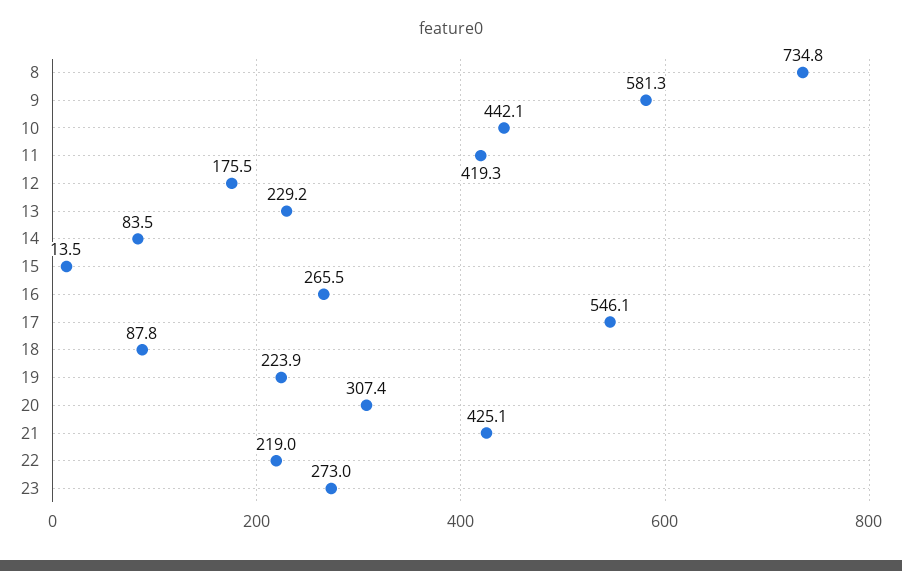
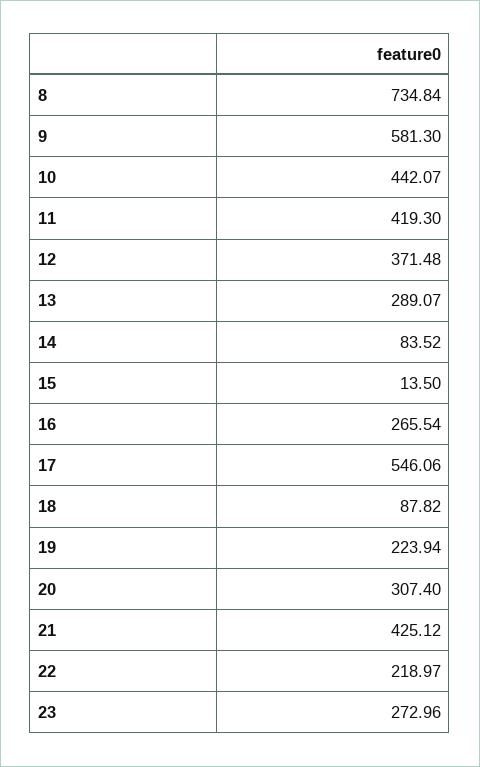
12: 175.5 -> 371.48
13: 229.2 -> 289.07

